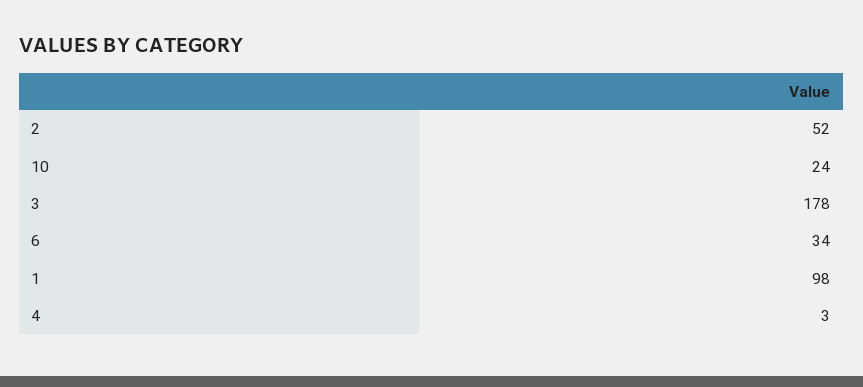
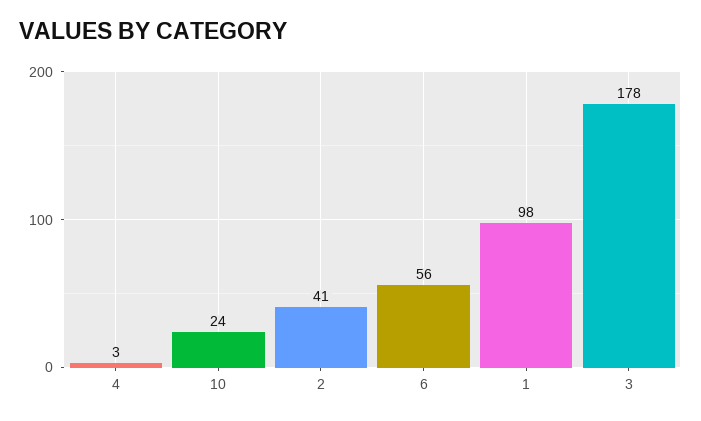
2: 52 -> 41
6: 34 -> 56

